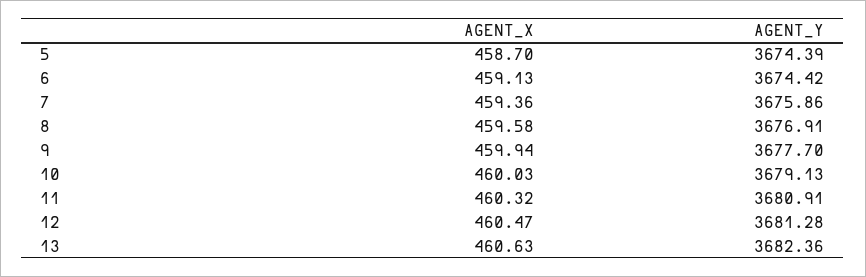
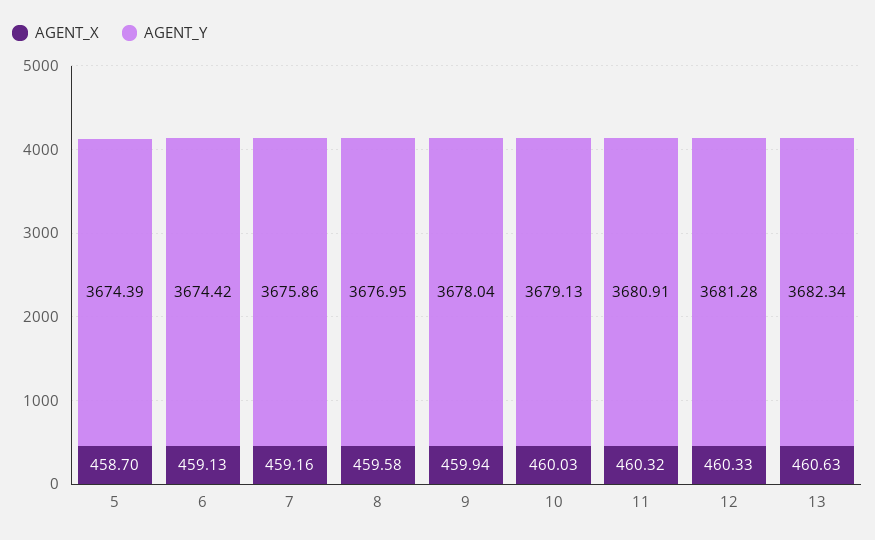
AGENT_X, 7: 459.36 -> 459.16
AGENT_Y, 8: 3676.91 -> 3676.95
AGENT_Y, 9: 3677.7 -> 3678.04
AGENT_X, 12: 460.47 -> 460.33
AGENT_Y, 13: 3682.36 -> 3682.34

